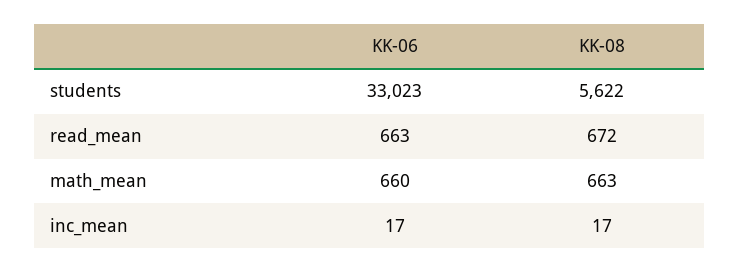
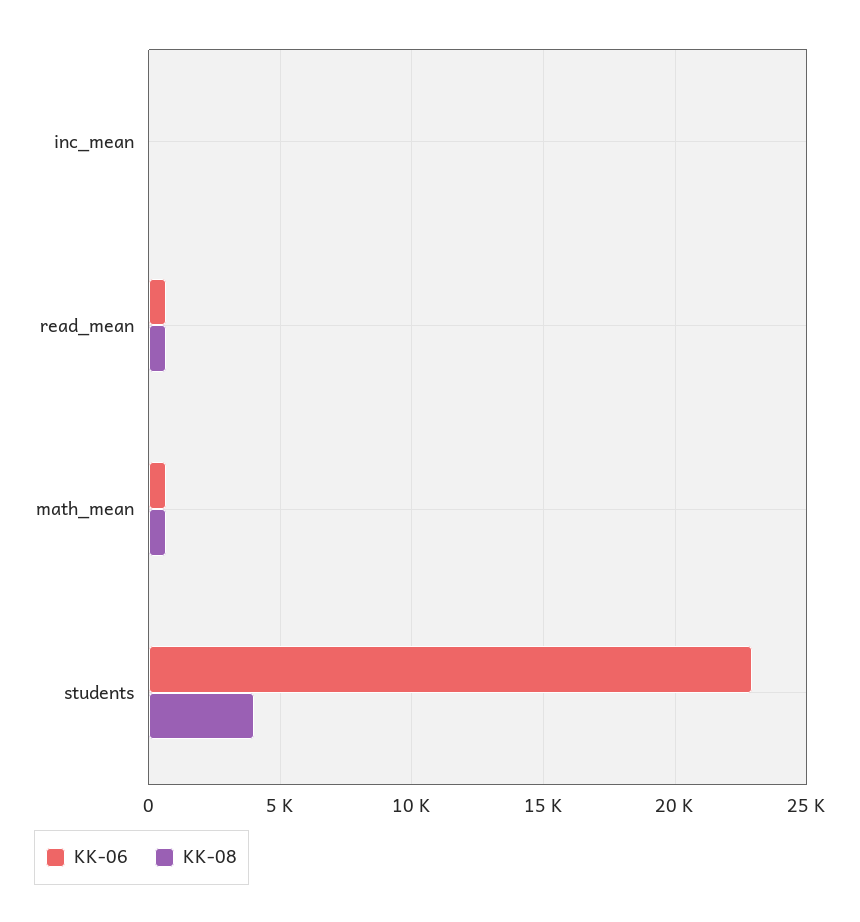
KK-06, students: 33023 -> 23000
KK-08, students: 5622 -> 4000

